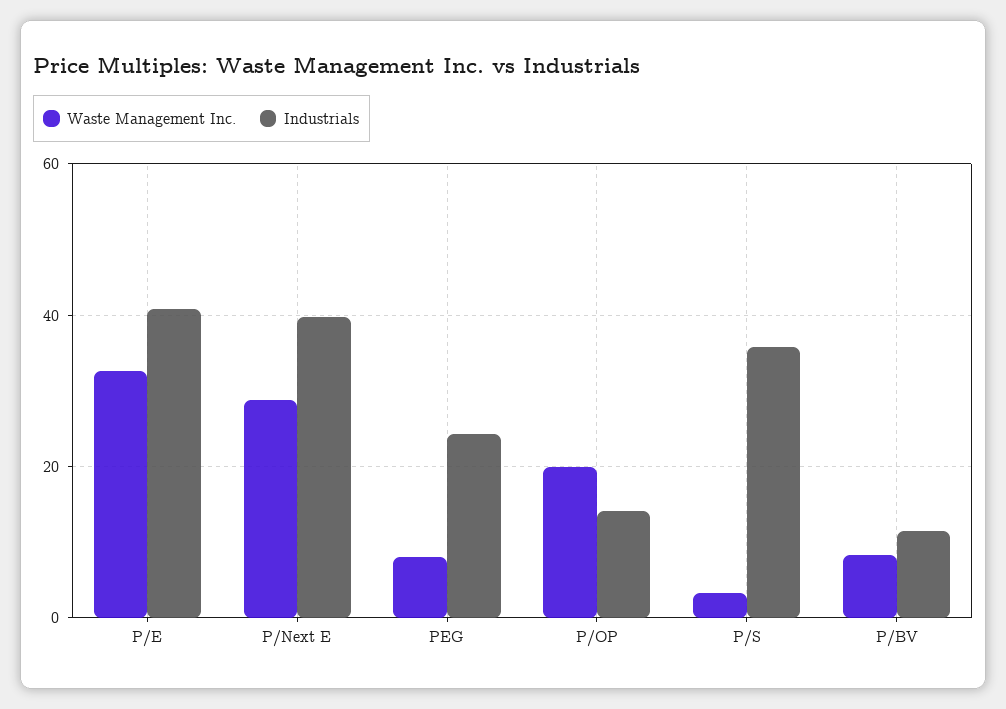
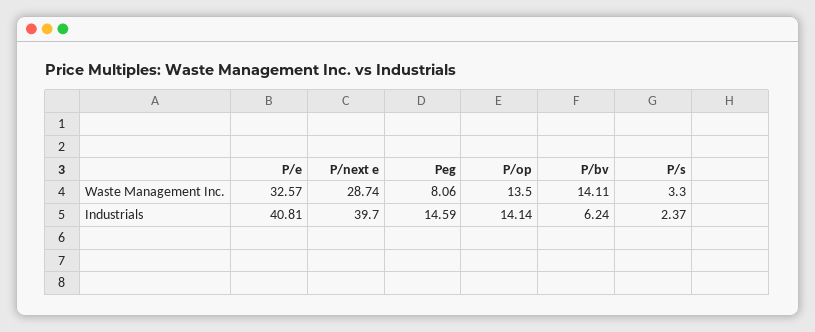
Industrials, PEG: 24 -> 14.59
Waste Management Inc., P/OP: 20 -> 13.5
Industrials, P/S: 36 -> 2.37
Waste Management Inc., P/BV: 8 -> 14.11
Industrials, P/BV: 12 -> 6.24

